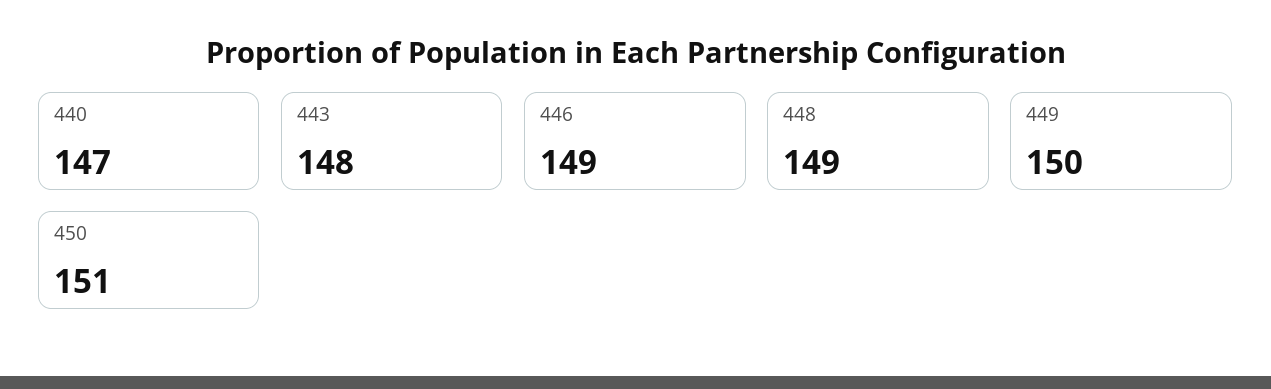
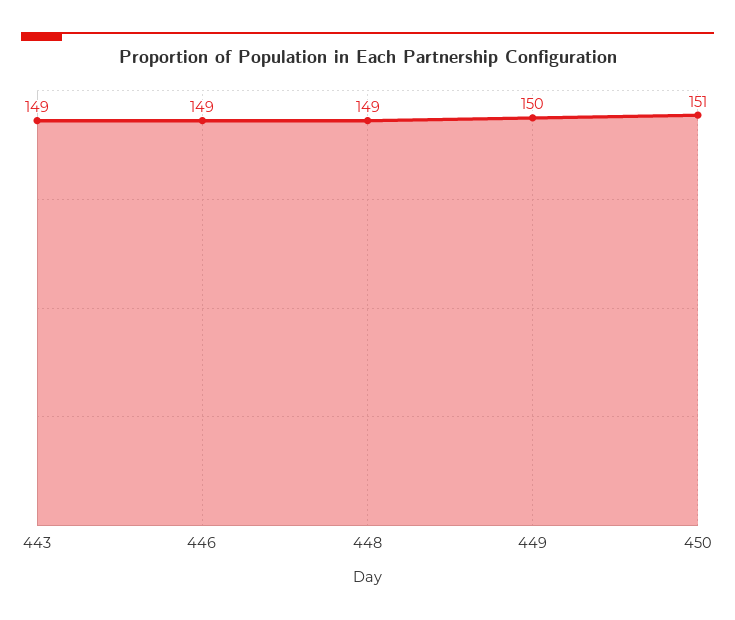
440: 147 -> none
443: 148 -> 149

